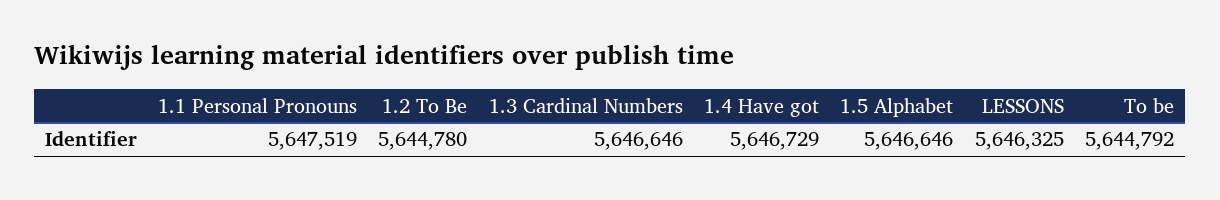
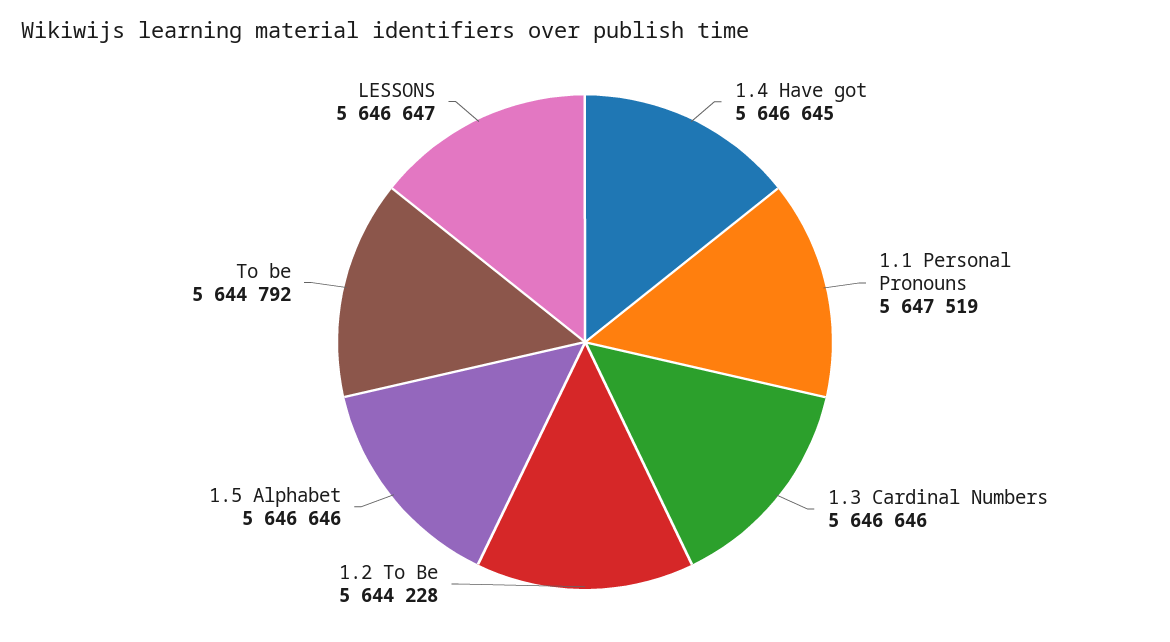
1.2 To Be: 5644780 -> 5644228
1.4 Have got: 5646729 -> 5646645
LESSONS: 5646325 -> 5646647

